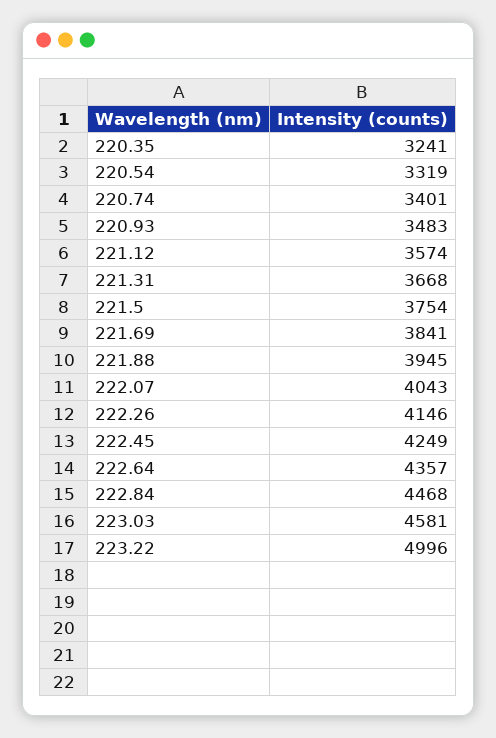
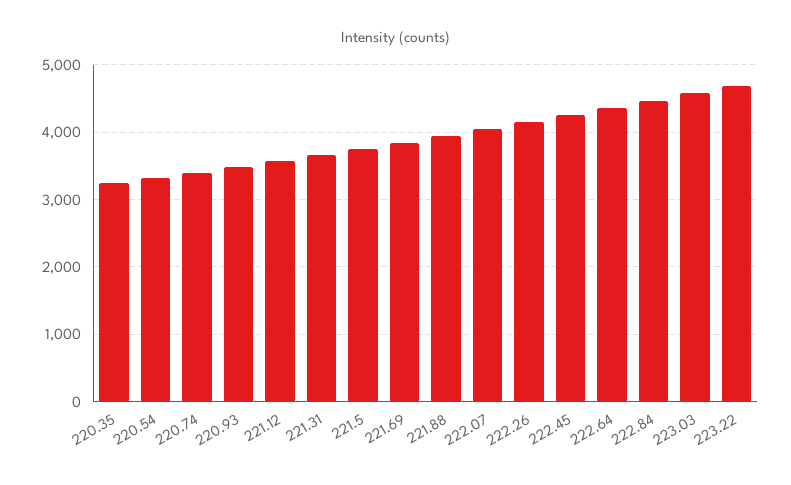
223.22: 4996 -> 4700

